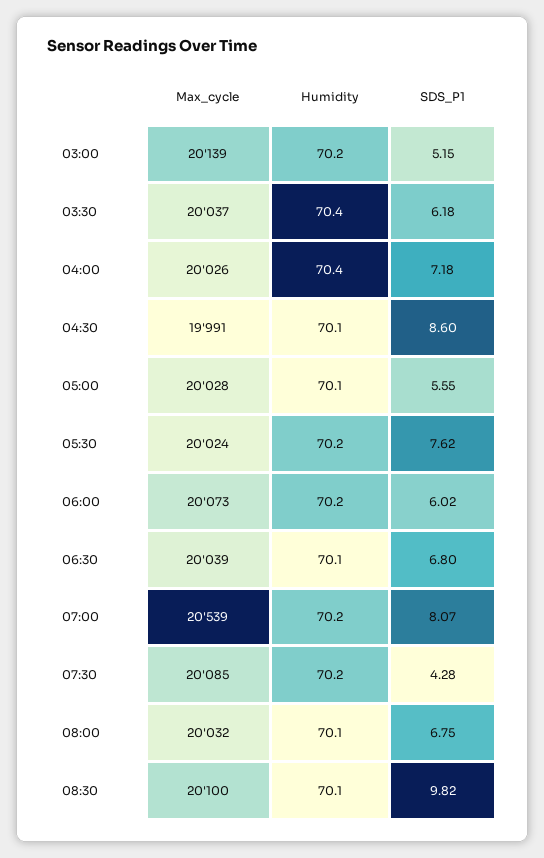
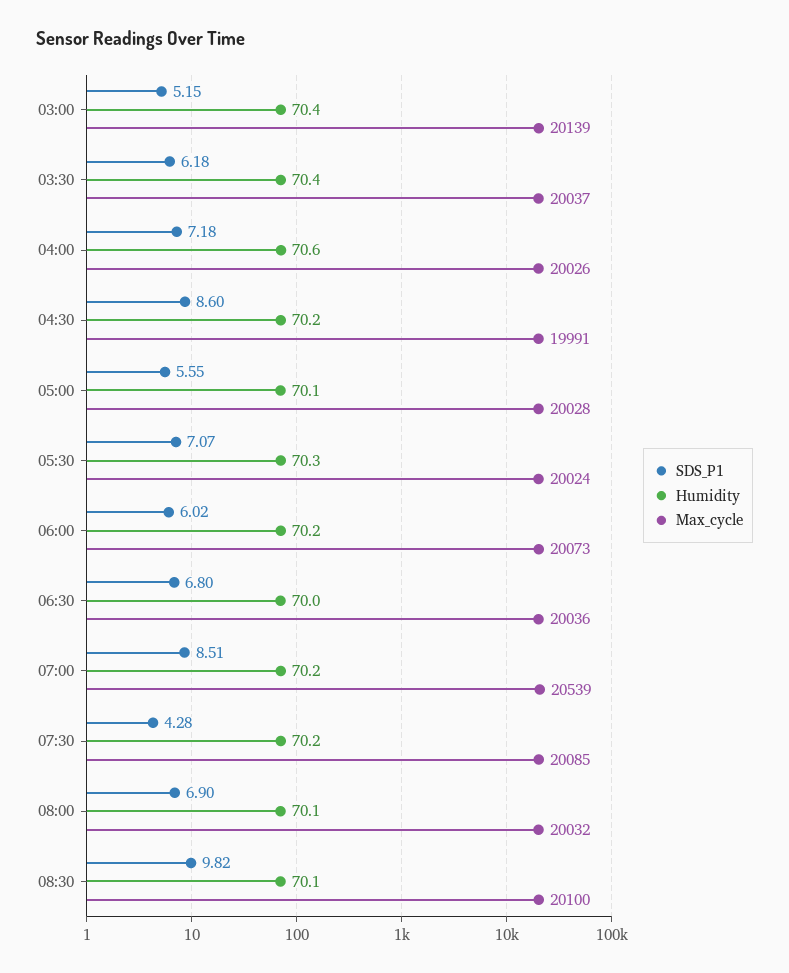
Humidity, 03:00: 70.2 -> 70.4
Humidity, 04:00: 70.4 -> 70.6
Humidity, 04:30: 70.1 -> 70.2
Humidity, 05:30: 70.2 -> 70.3
SDS_P1, 05:30: 7.62 -> 7.07
Max_cycle, 06:30: 20039 -> 20036
Humidity, 06:30: 70.1 -> 70
SDS_P1, 07:00: 8.07 -> 8.51
SDS_P1, 08:00: 6.75 -> 6.9

